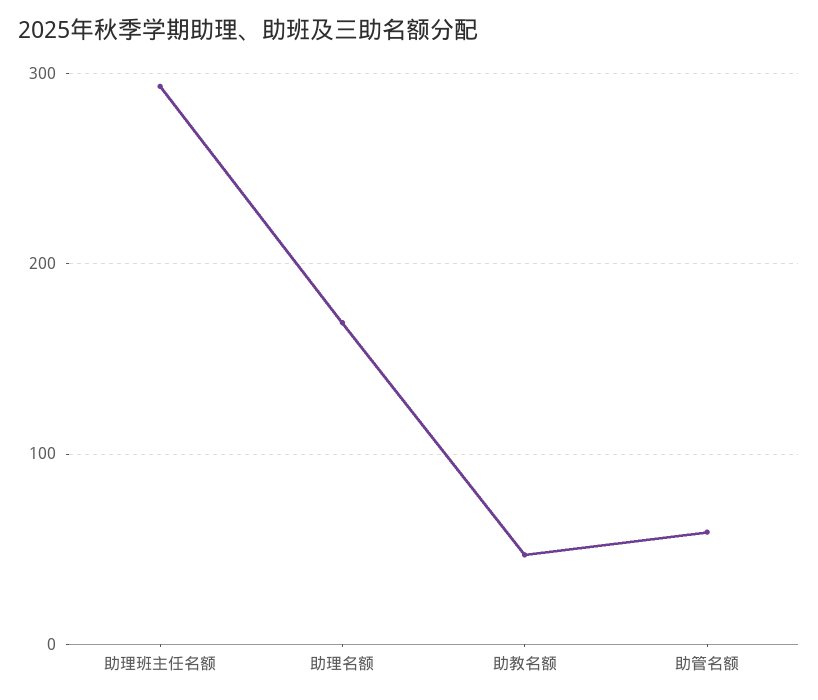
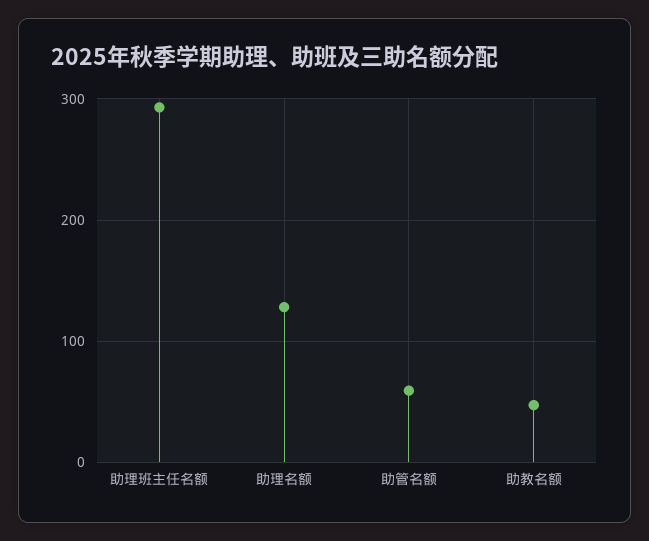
助理名额: 170 -> 130

